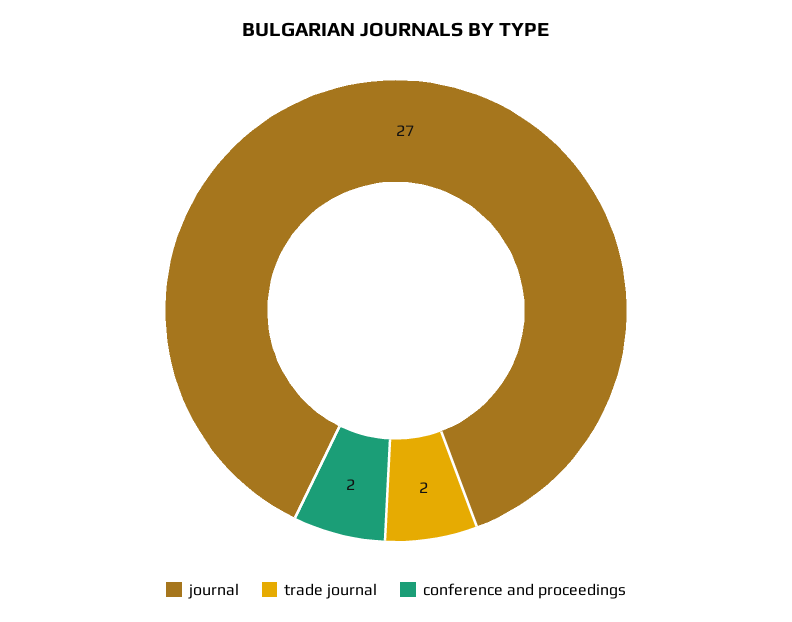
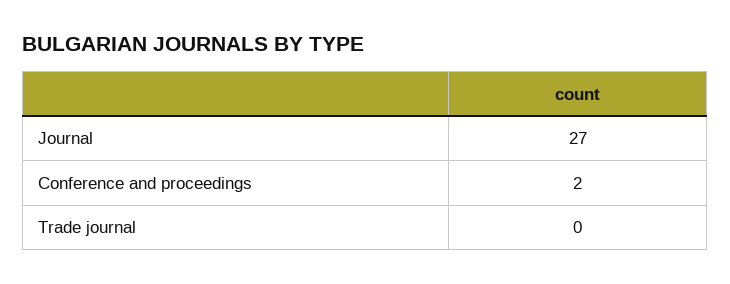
trade journal: 2 -> 0

